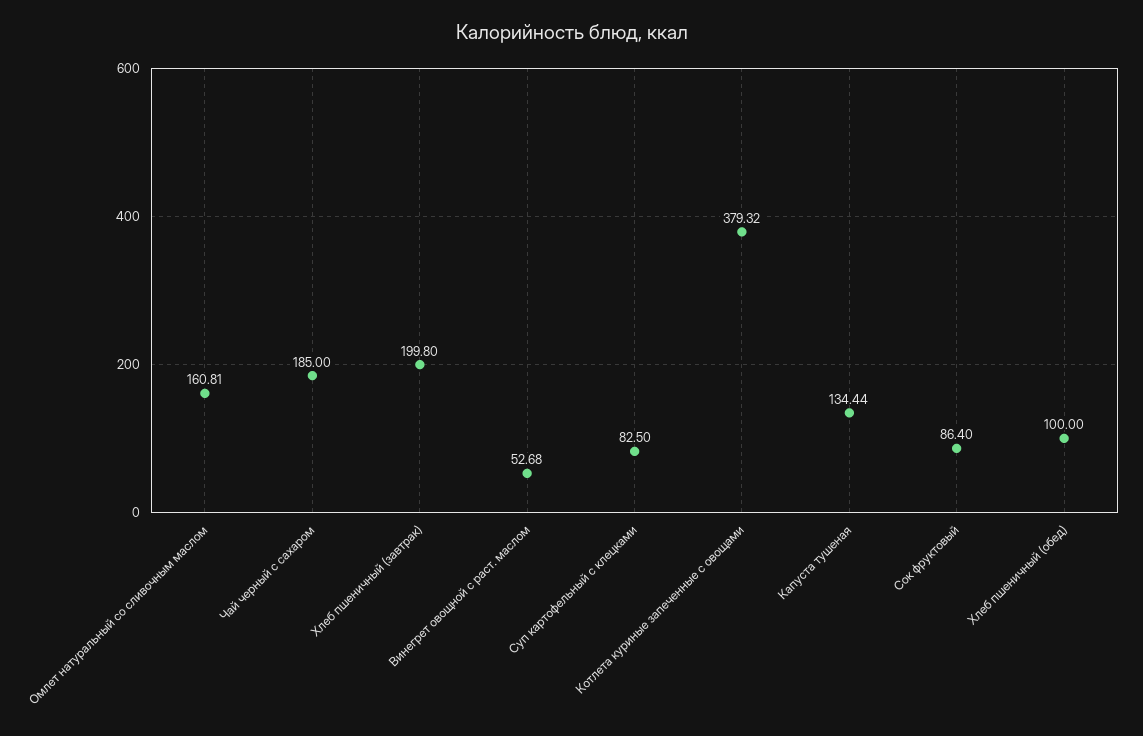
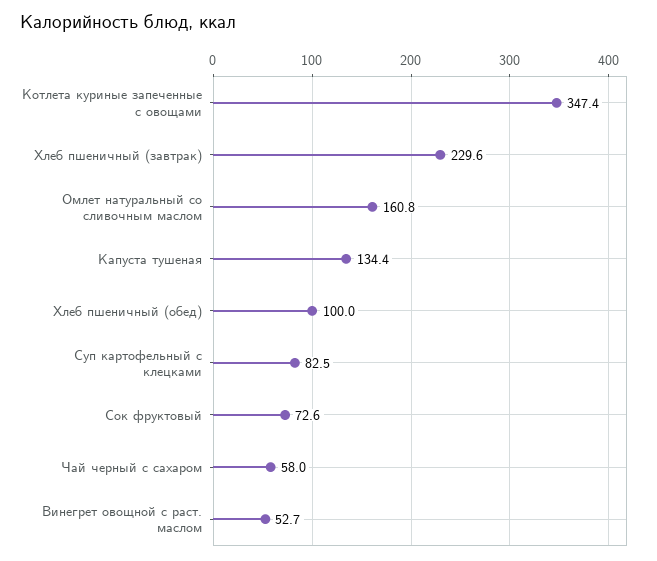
Чай черный с сахаром: 185 -> 58
Хлеб пшеничный (завтрак): 199.8 -> 229.6
Котлета куриные запеченные с овощами: 379.32 -> 347.4
Сок фруктовый: 86.4 -> 72.6

